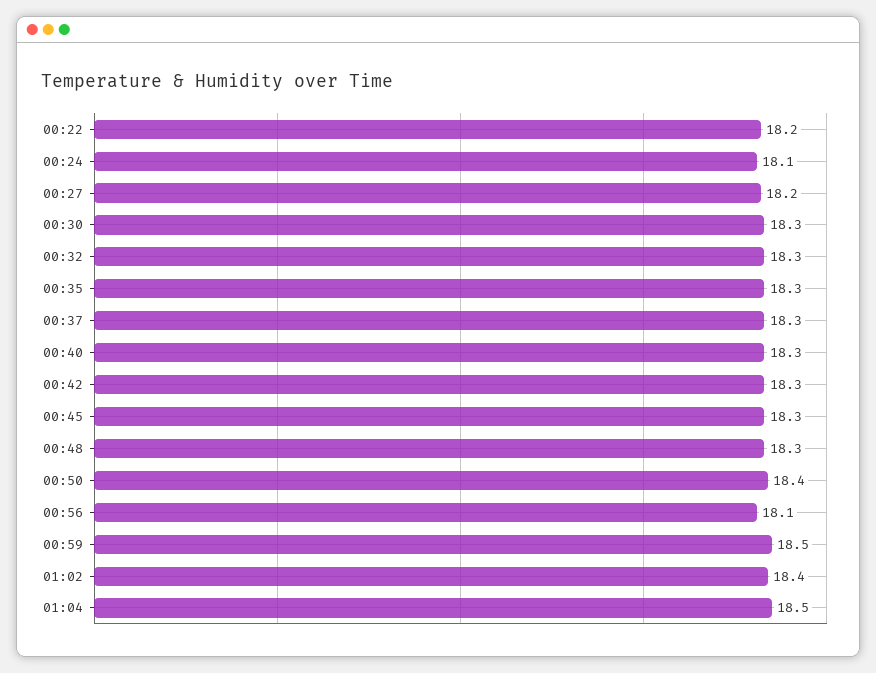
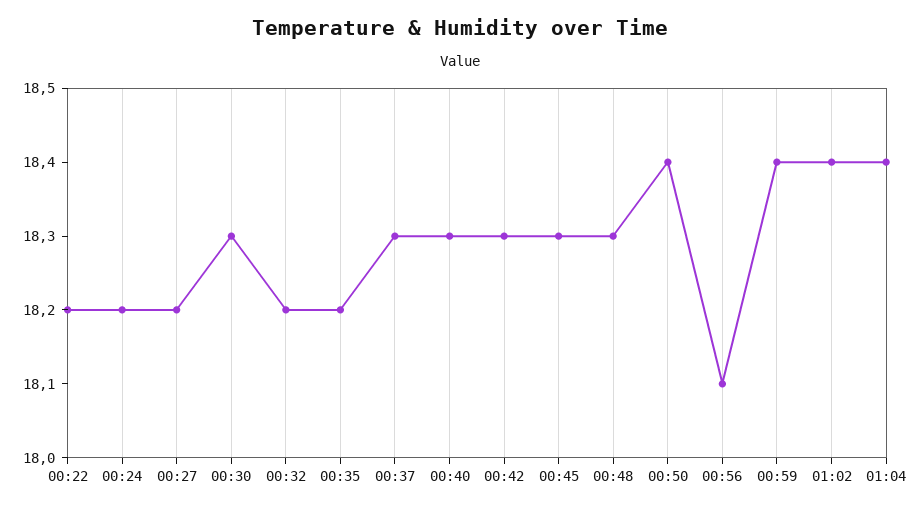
00:24: 18.1 -> 18.2
00:32: 18.3 -> 18.2
00:35: 18.3 -> 18.2
00:59: 18.5 -> 18.4
01:04: 18.5 -> 18.4

